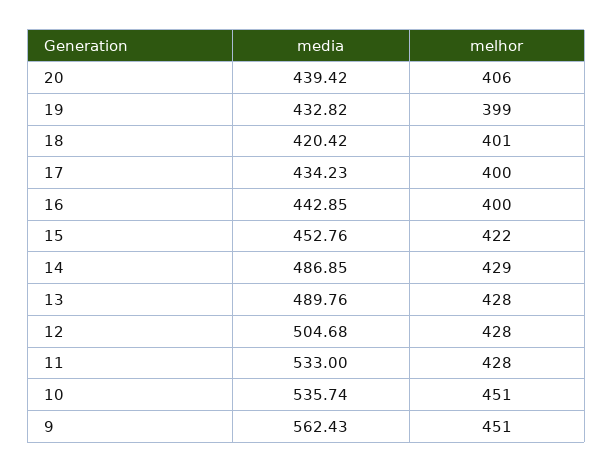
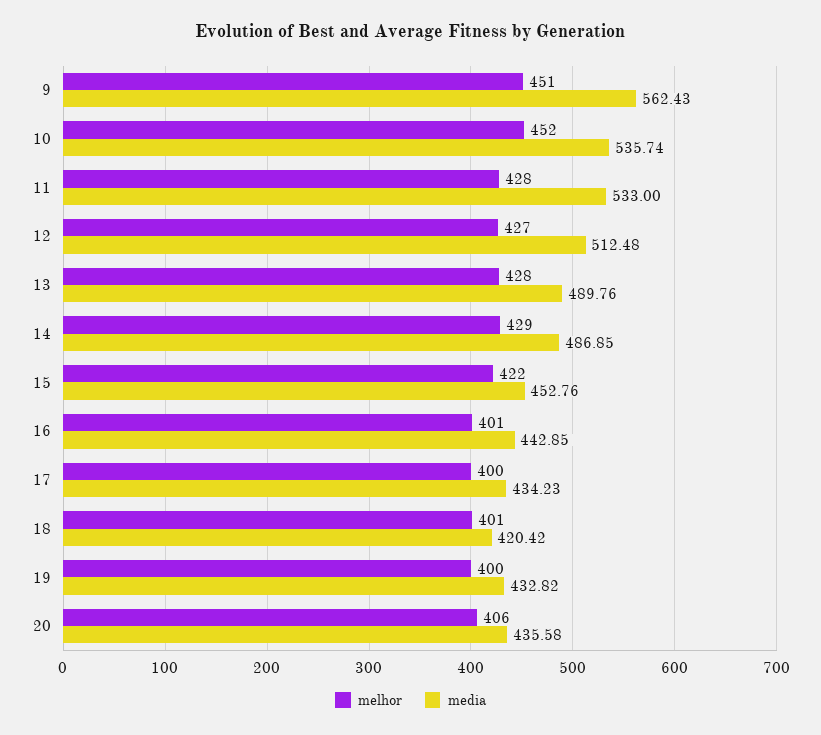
media, 20: 439.42 -> 435.58
melhor, 19: 399 -> 400
melhor, 16: 400 -> 401
media, 12: 504.68 -> 512.48
melhor, 12: 428 -> 427
melhor, 10: 451 -> 452

